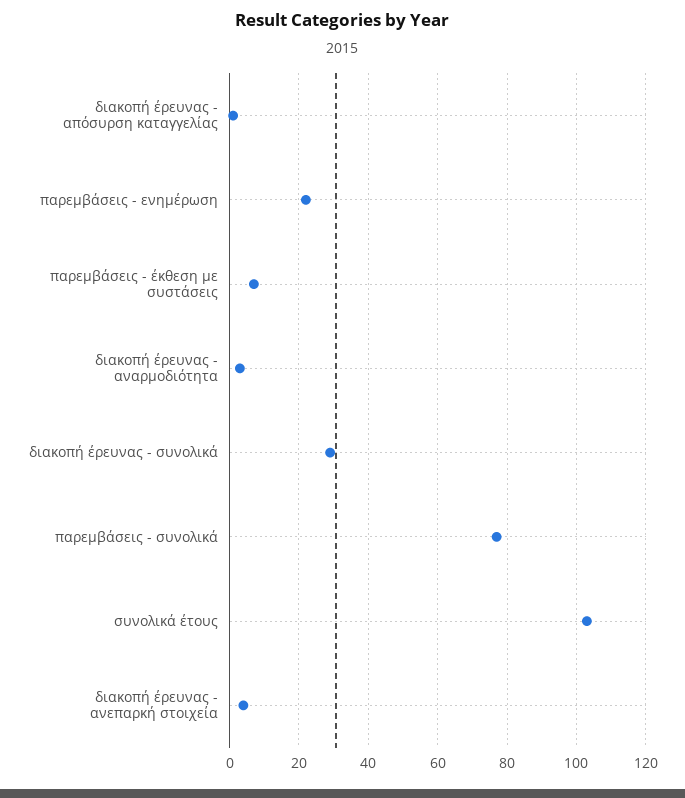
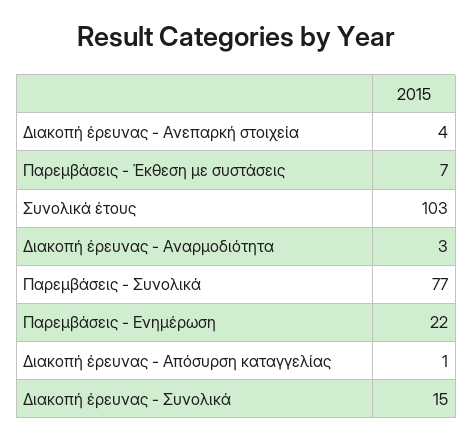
διακοπή έρευνας - συνολικά: 30 -> 15

